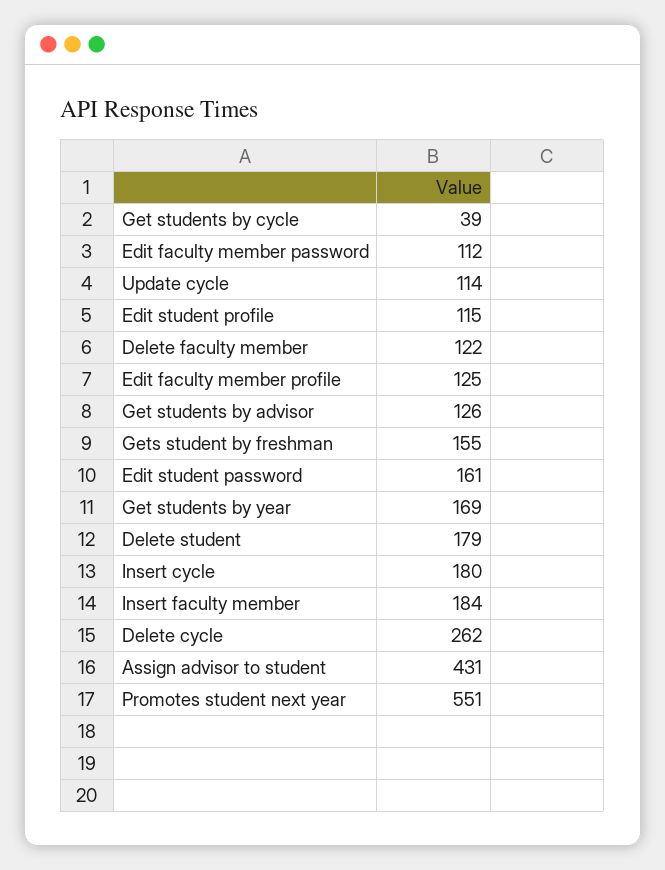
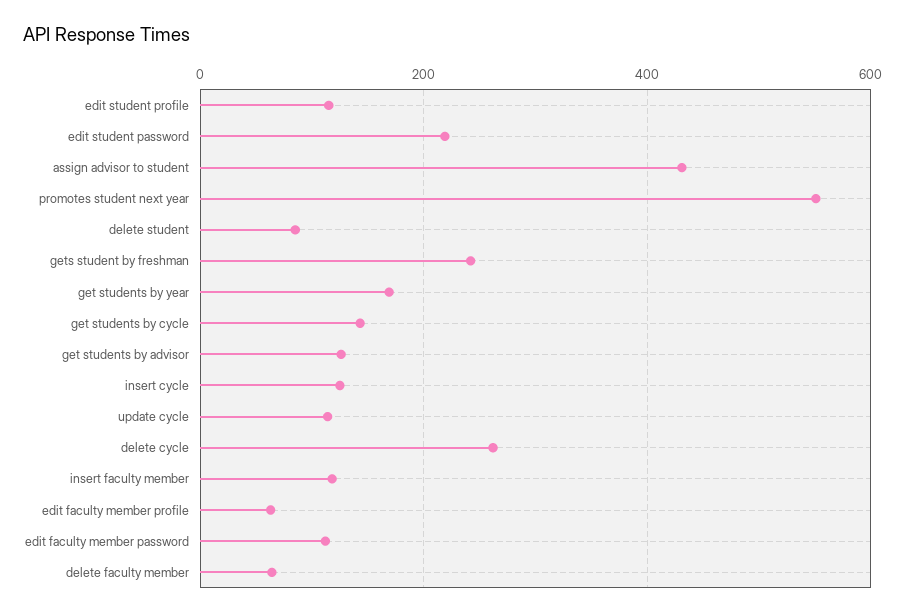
Get students by cycle: 39 -> 140
Delete faculty member: 122 -> 60
Edit faculty member profile: 125 -> 60
Gets student by freshman: 155 -> 240
Edit student password: 161 -> 220
Delete student: 179 -> 80
Insert cycle: 180 -> 120
Insert faculty member: 184 -> 120

